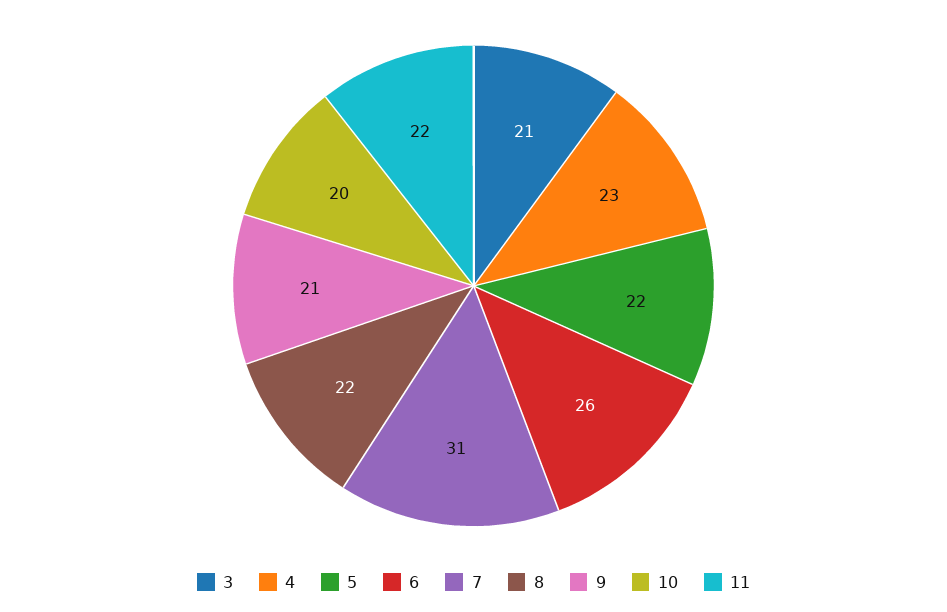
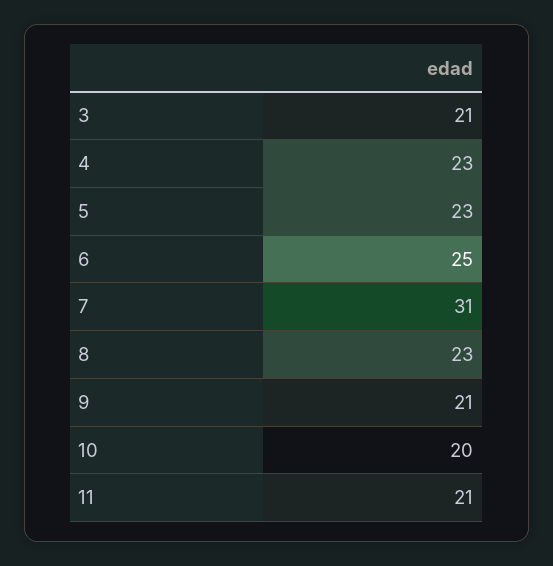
5: 22 -> 23
6: 26 -> 25
8: 22 -> 23
11: 22 -> 21

